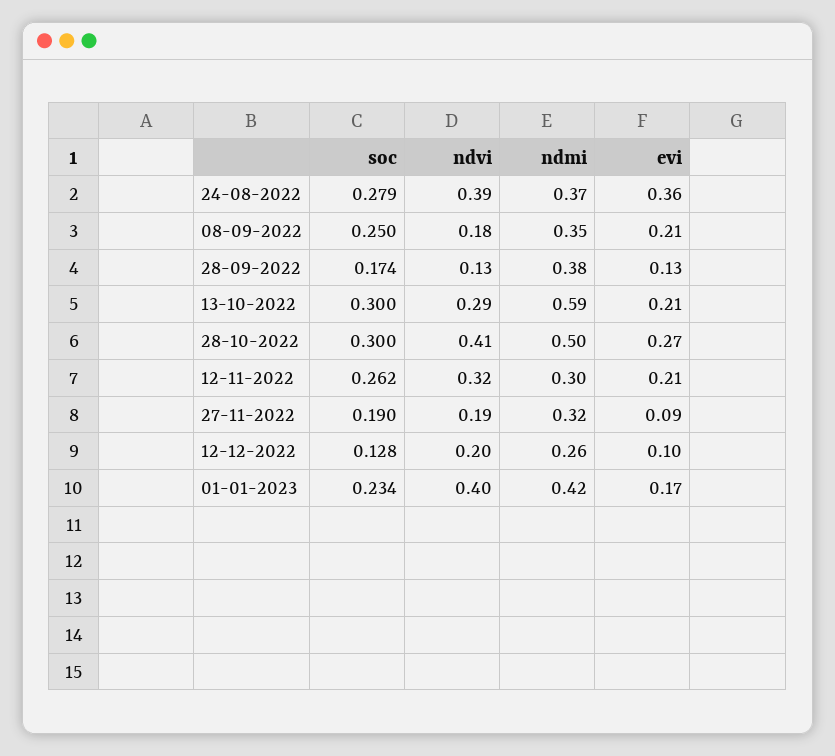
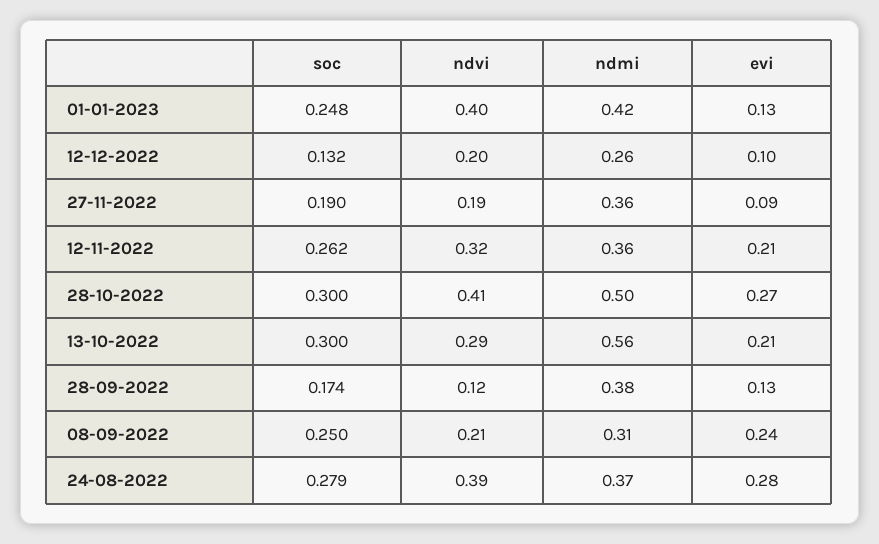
evi, 24-08-2022: 0.36 -> 0.28
ndvi, 08-09-2022: 0.18 -> 0.21
ndmi, 08-09-2022: 0.35 -> 0.31
evi, 08-09-2022: 0.21 -> 0.24
ndvi, 28-09-2022: 0.13 -> 0.12
ndmi, 13-10-2022: 0.59 -> 0.56
ndmi, 12-11-2022: 0.3 -> 0.36
ndmi, 27-11-2022: 0.32 -> 0.36
soc, 12-12-2022: 0.128 -> 0.132
soc, 01-01-2023: 0.234 -> 0.248
evi, 01-01-2023: 0.17 -> 0.13

